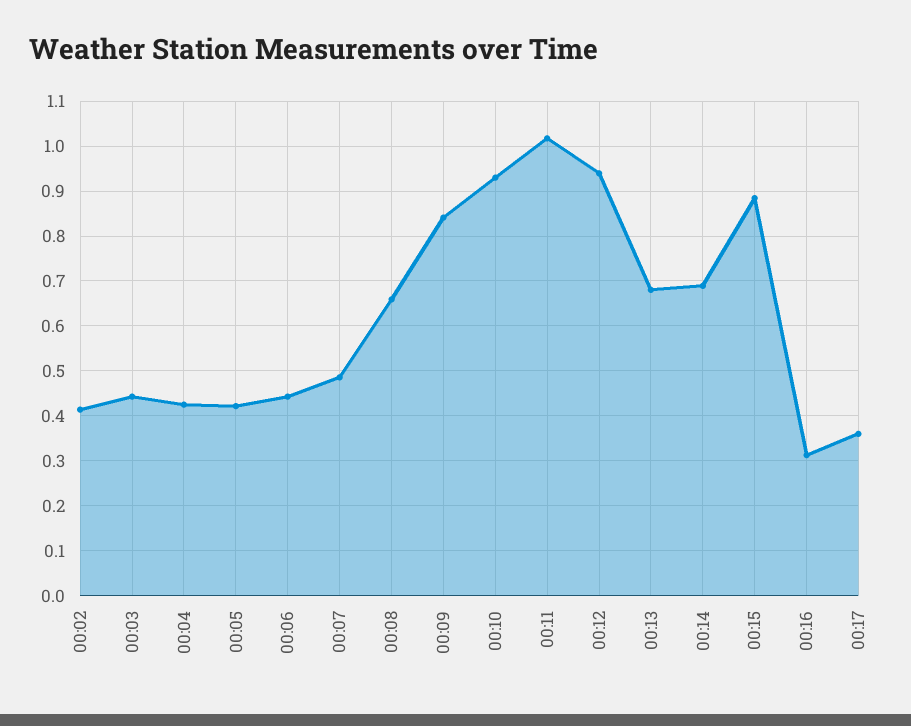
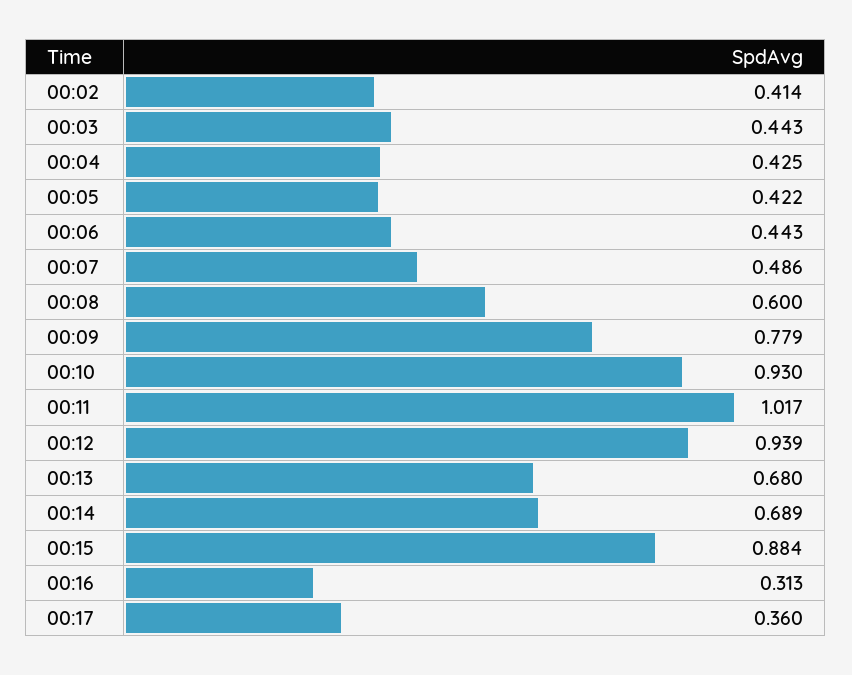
00:08: 0.66 -> 0.6
00:09: 0.84 -> 0.779

